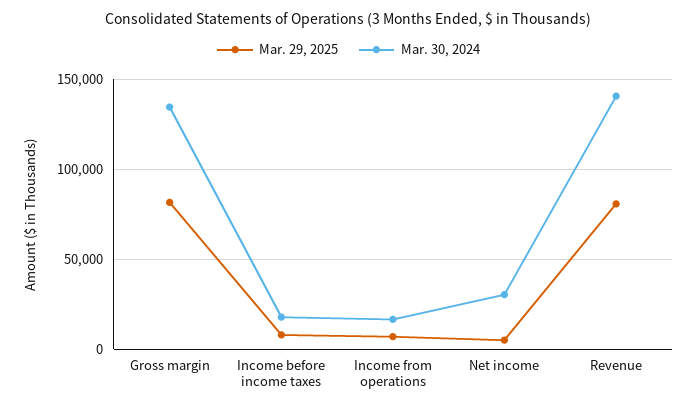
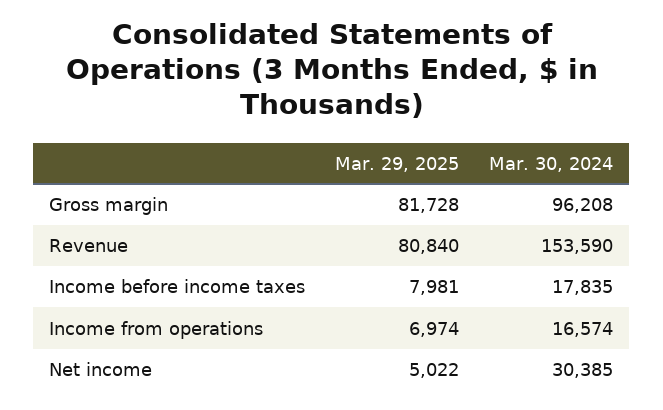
Mar. 30, 2024, Gross margin: 135000 -> 96208
Mar. 30, 2024, Revenue: 140000 -> 153590

